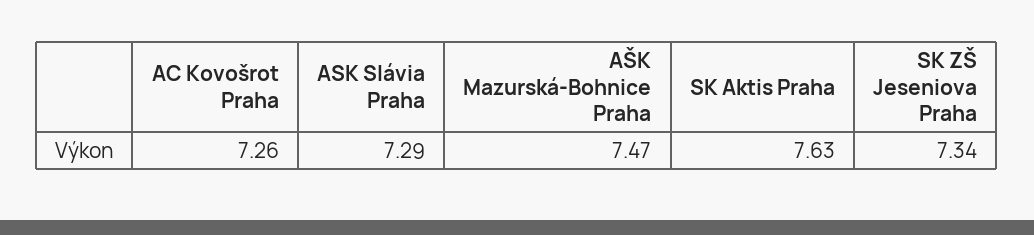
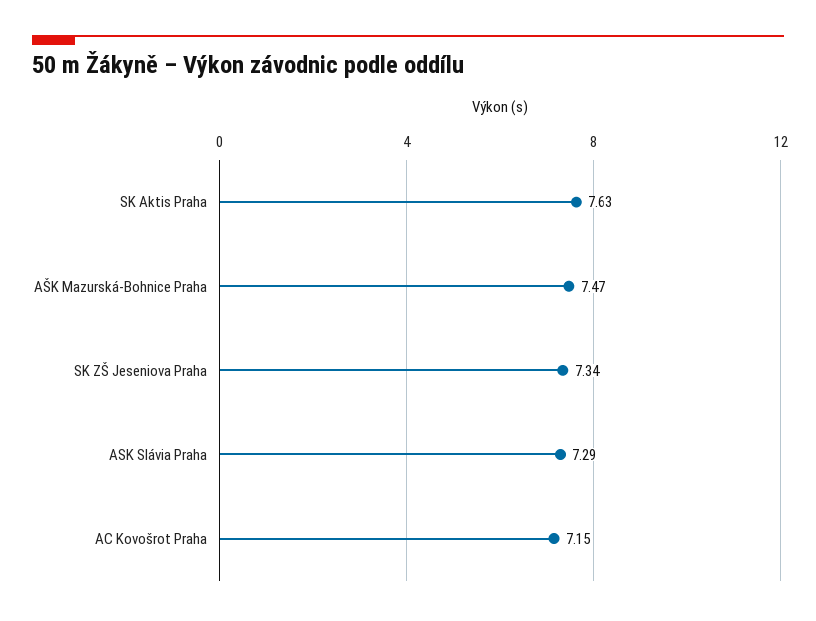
AC Kovošrot Praha: 7.26 -> 7.15

